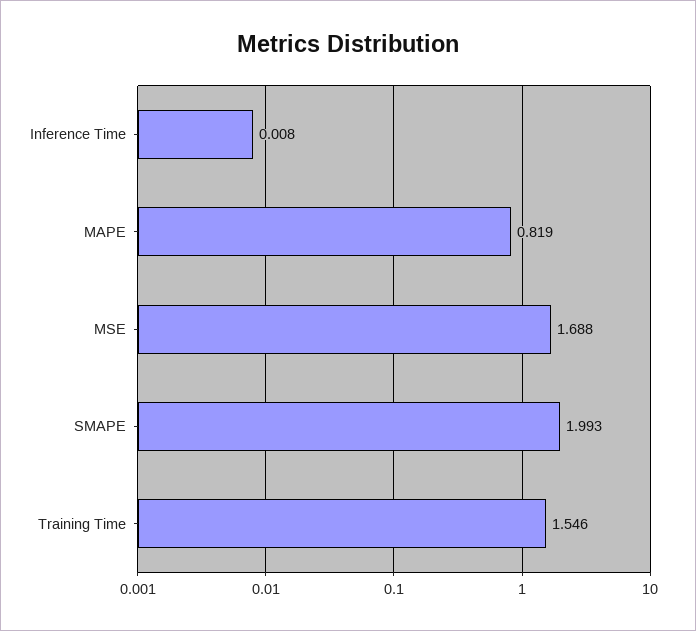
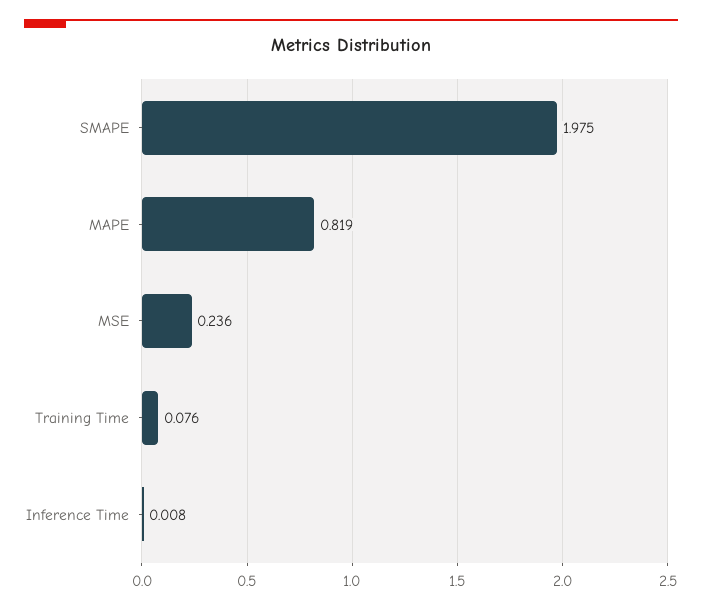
MSE: 1.688 -> 0.236
SMAPE: 1.993 -> 1.975
Training Time: 1.546 -> 0.076

